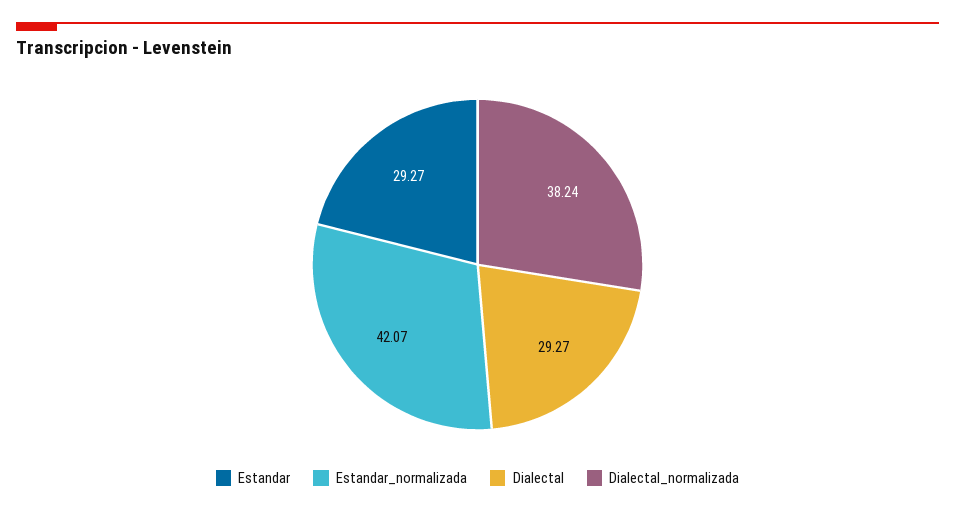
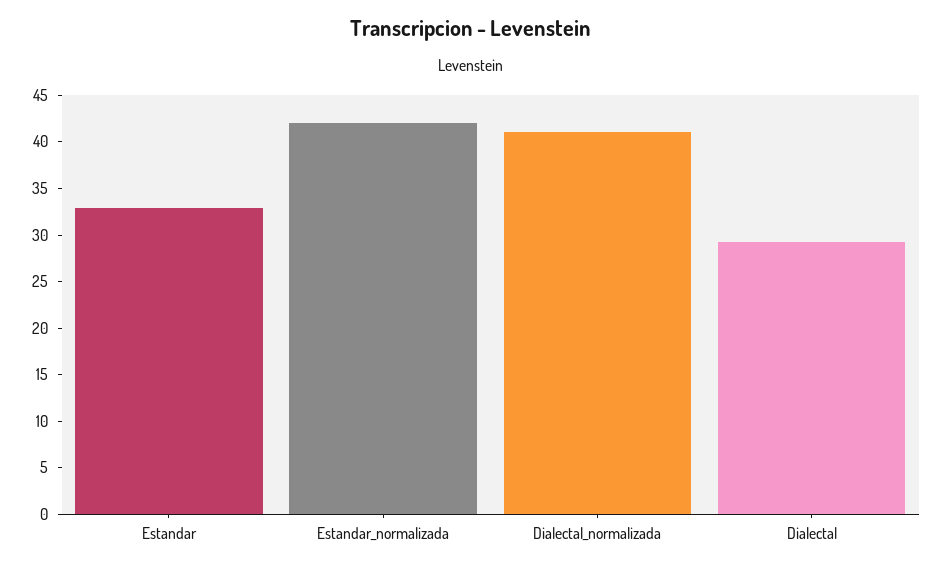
Estandar: 29.27 -> 33
Dialectal_normalizada: 38.24 -> 41

